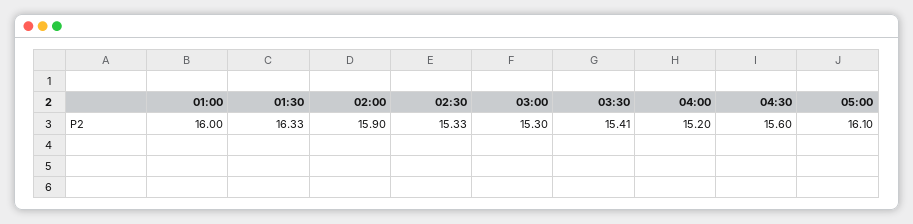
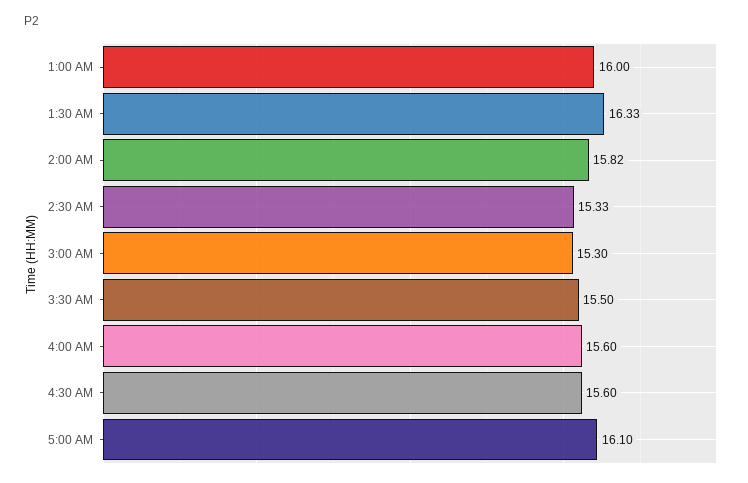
02:00: 15.9 -> 15.82
03:30: 15.41 -> 15.5
04:00: 15.2 -> 15.6

